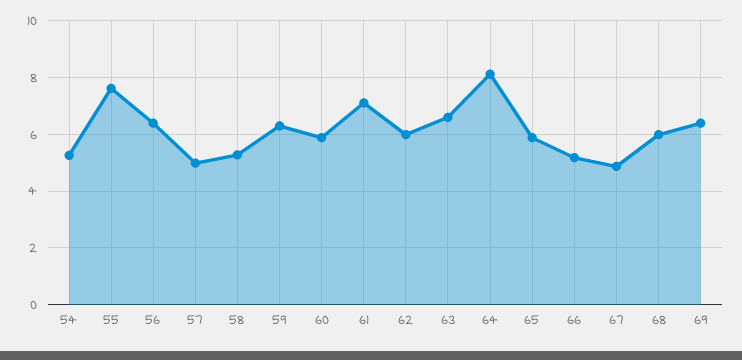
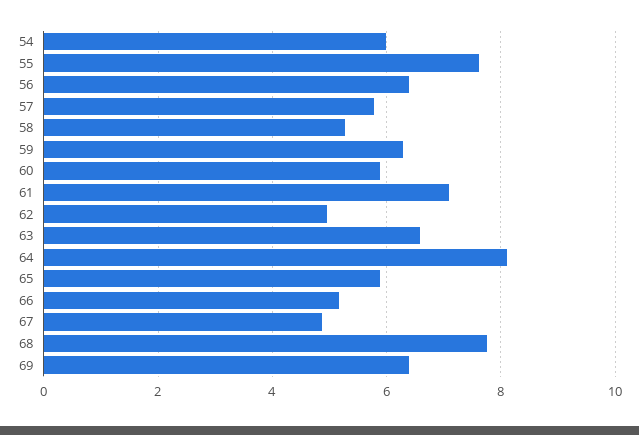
54: 5.25 -> 6
57: 5 -> 5.8
62: 6 -> 5
68: 6 -> 7.8

